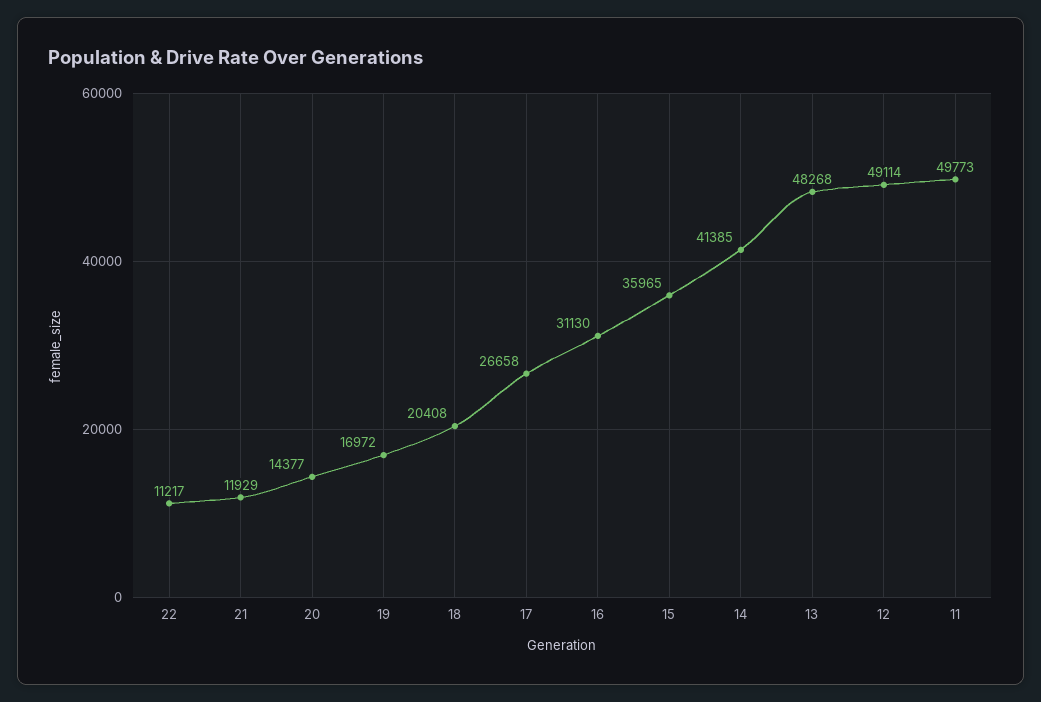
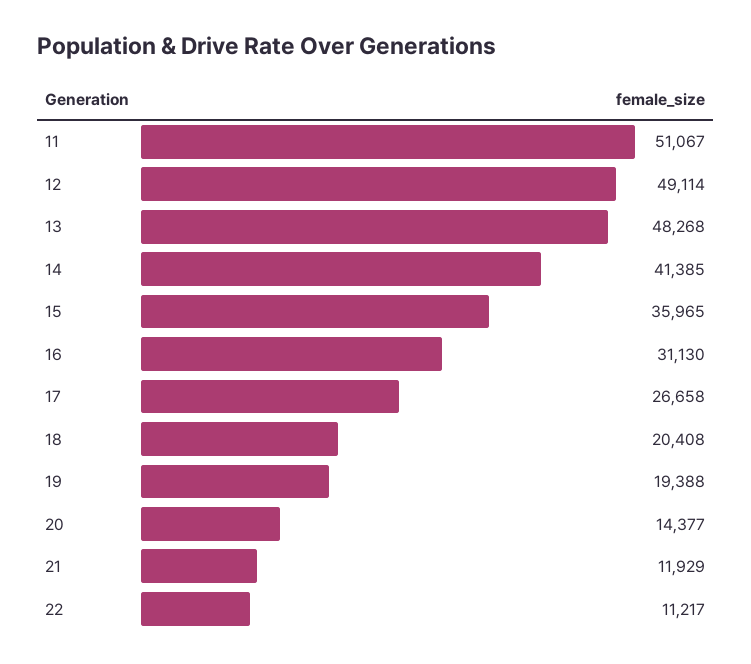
19: 16972 -> 19388
11: 49773 -> 51067

